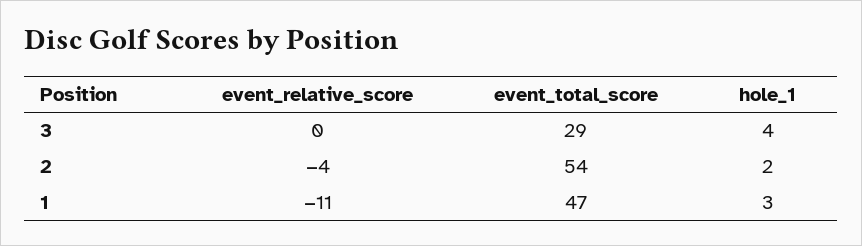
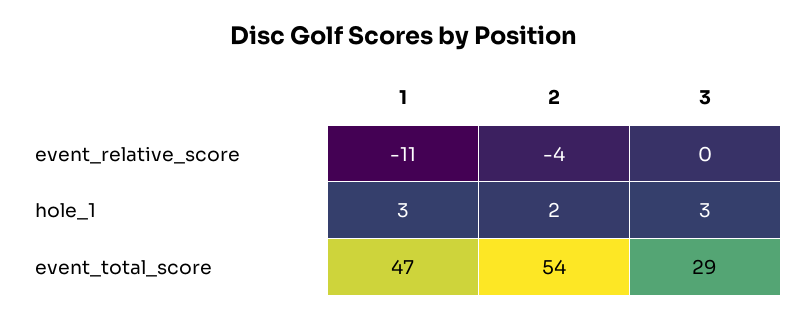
hole_1, 3: 4 -> 3

